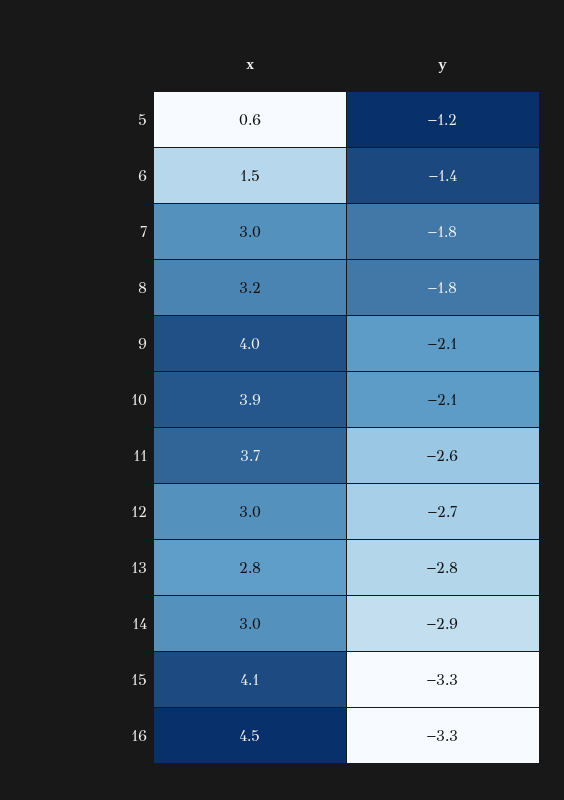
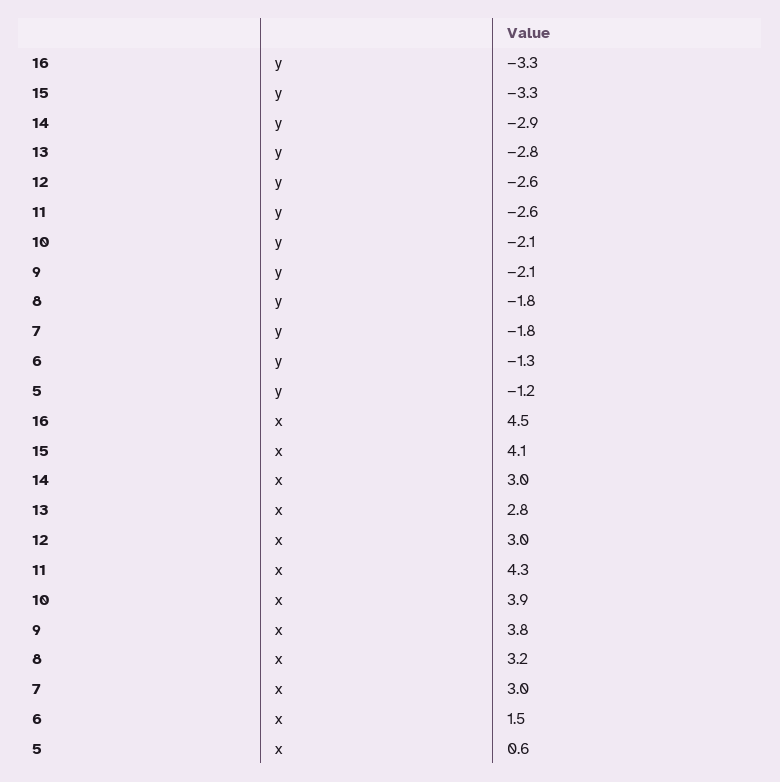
y, 6: -1.4 -> -1.3
x, 9: 4 -> 3.8
x, 11: 3.7 -> 4.3
y, 12: -2.7 -> -2.6

